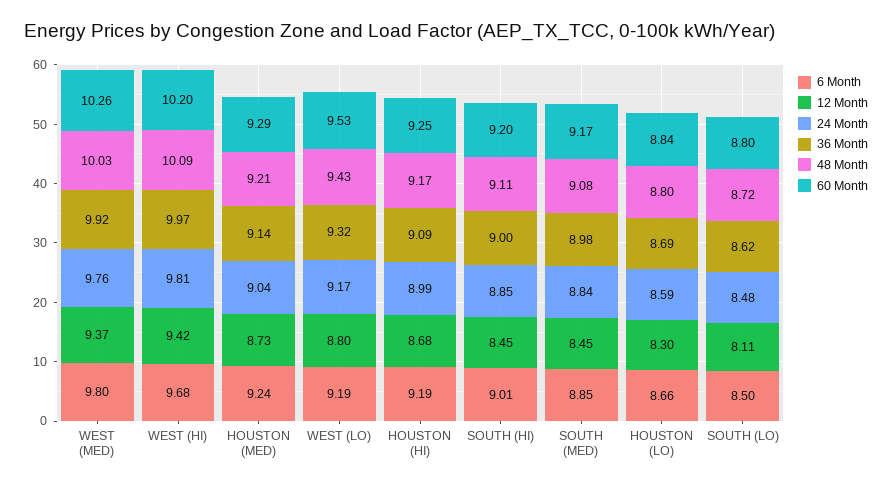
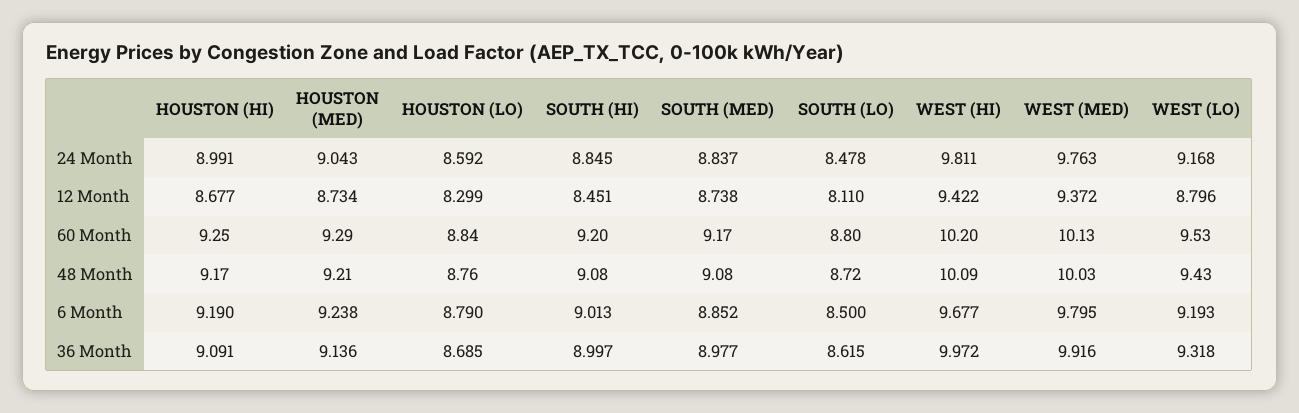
60 Month, WEST (MED): 10.26 -> 10.13
48 Month, SOUTH (HI): 9.11 -> 9.08
12 Month, SOUTH (MED): 8.45 -> 8.738
6 Month, HOUSTON (LO): 8.66 -> 8.79
48 Month, HOUSTON (LO): 8.8 -> 8.76

